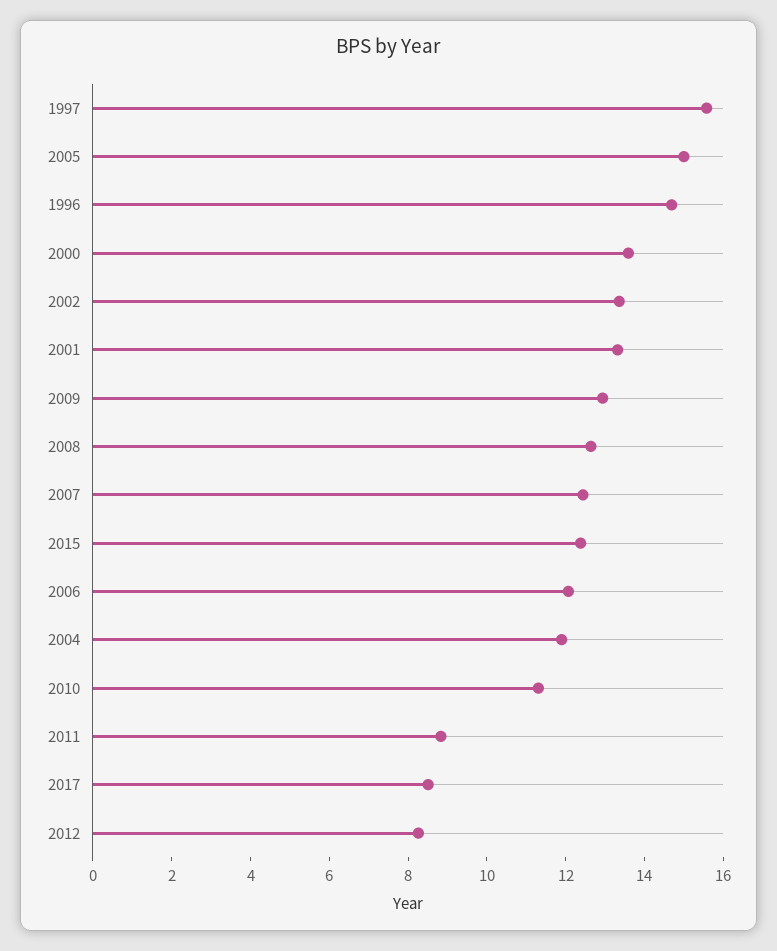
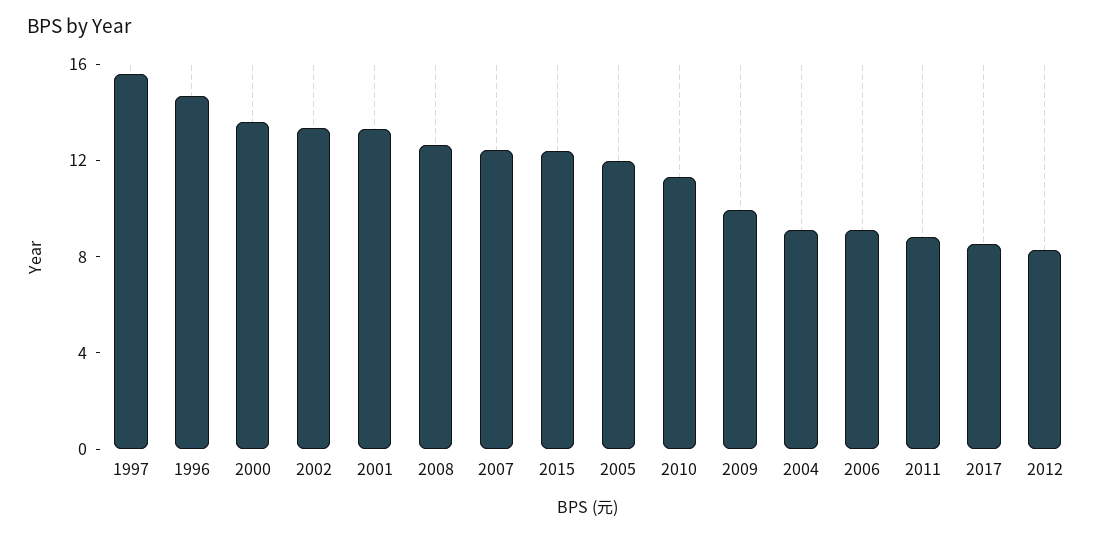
2005: 15 -> 12
2009: 13 -> 10
2006: 12 -> 9
2004: 12 -> 9

